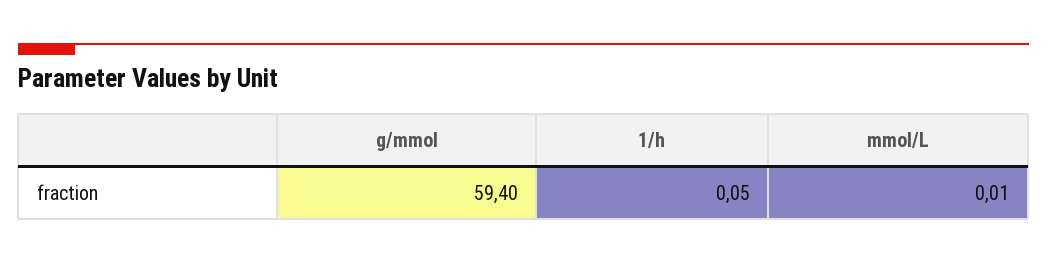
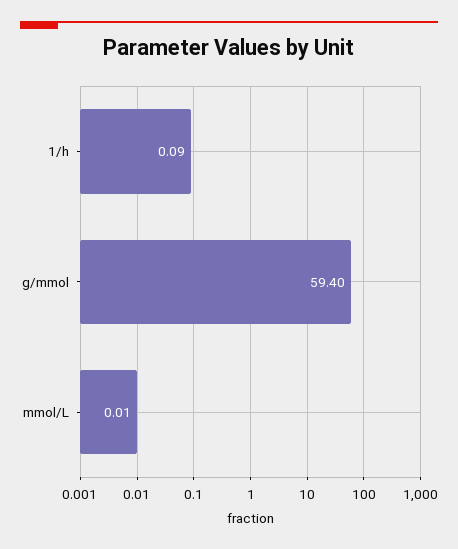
1/h: 0.05 -> 0.09

